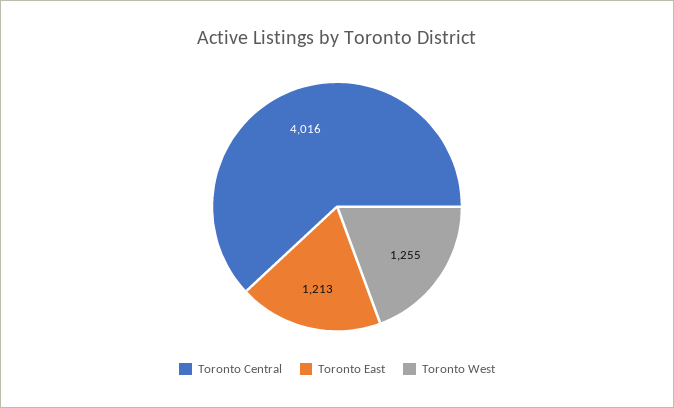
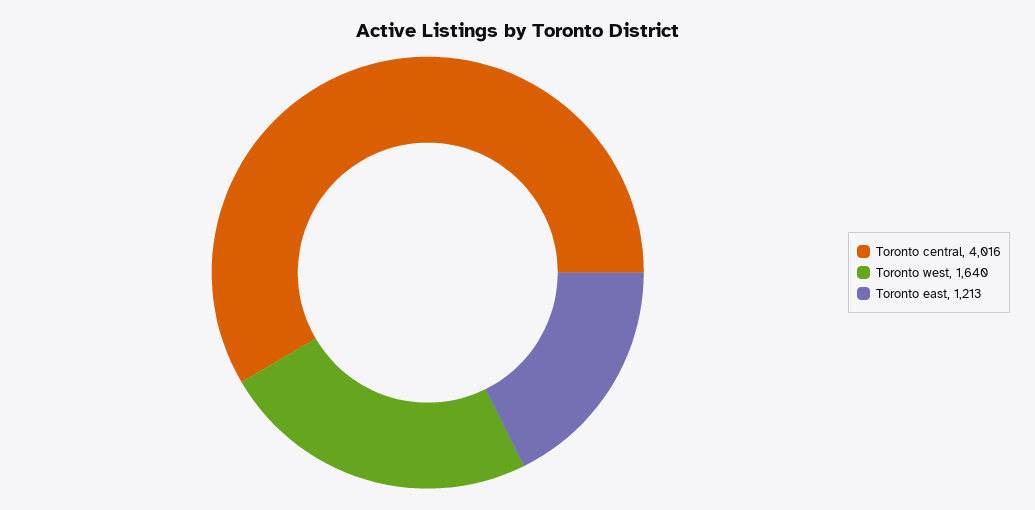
Toronto West: 1255 -> 1640

